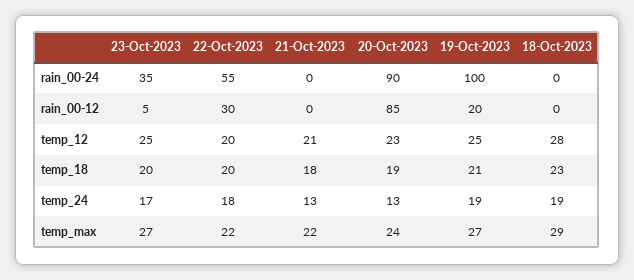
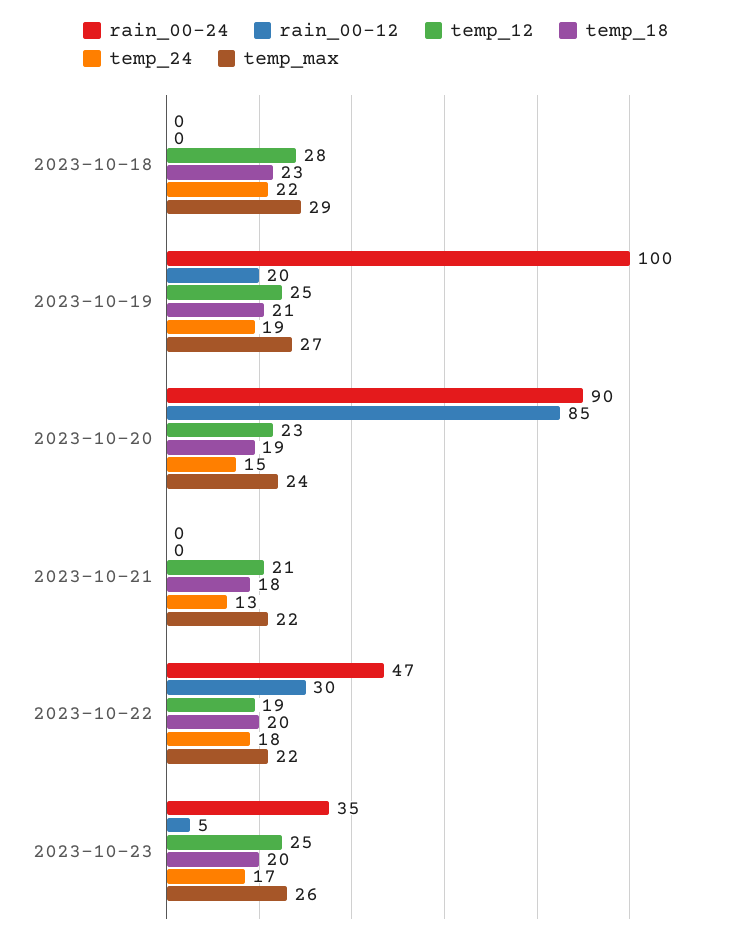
rain_00-24, 22-Oct-2023: 55 -> 47
temp_12, 22-Oct-2023: 20 -> 19
temp_24, 20-Oct-2023: 13 -> 15
temp_24, 18-Oct-2023: 19 -> 22
temp_max, 23-Oct-2023: 27 -> 26

